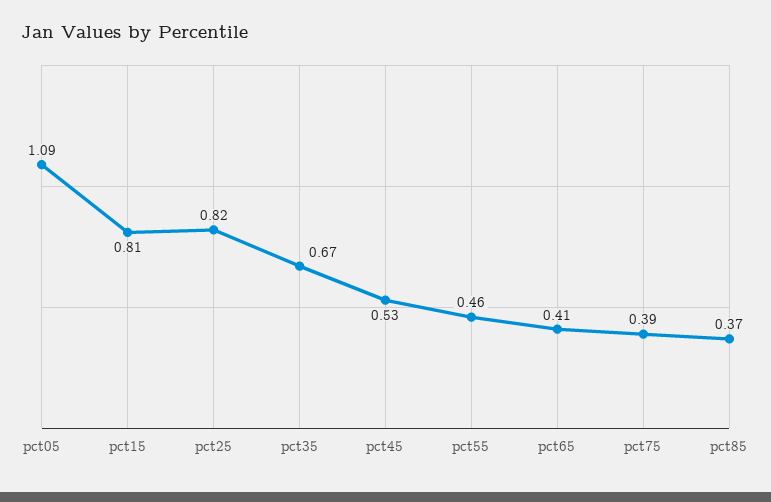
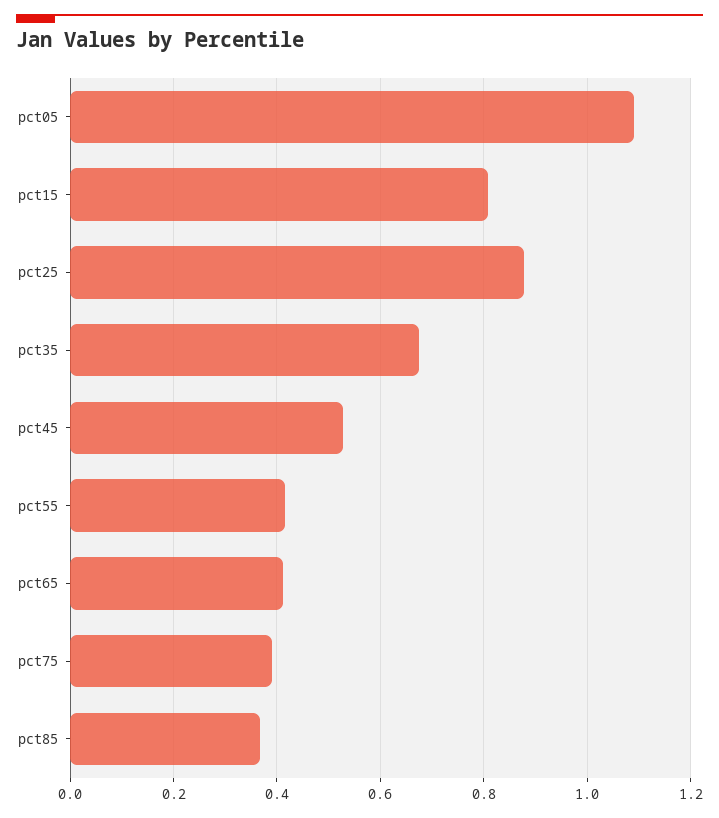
pct25: 0.82 -> 0.88
pct55: 0.46 -> 0.42

